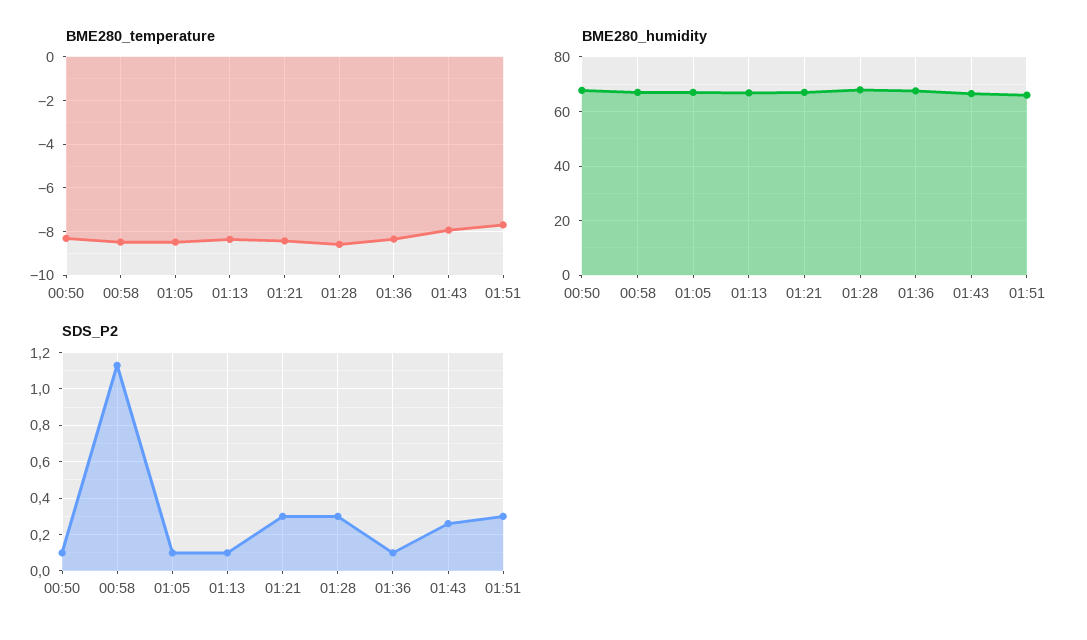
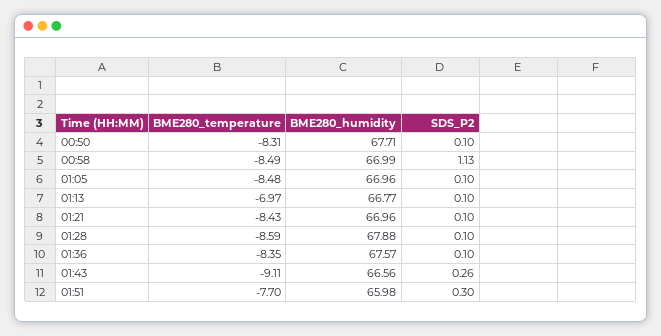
BME280_temperature, 01:13: -8.5 -> -6.97
BME280_temperature, 01:43: -8 -> -9.11
SDS_P2, 01:21: 0.3 -> 0.1
SDS_P2, 01:28: 0.3 -> 0.1

